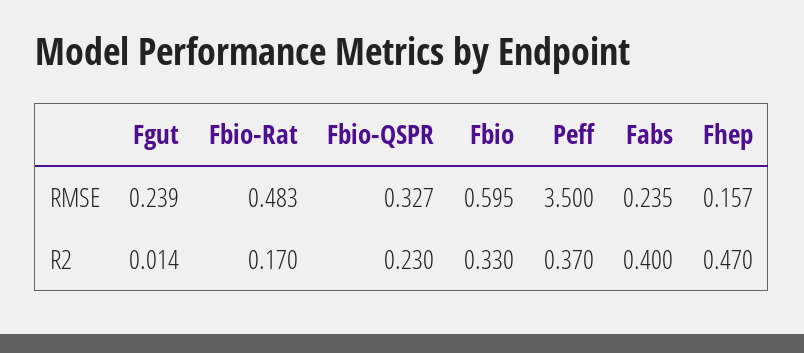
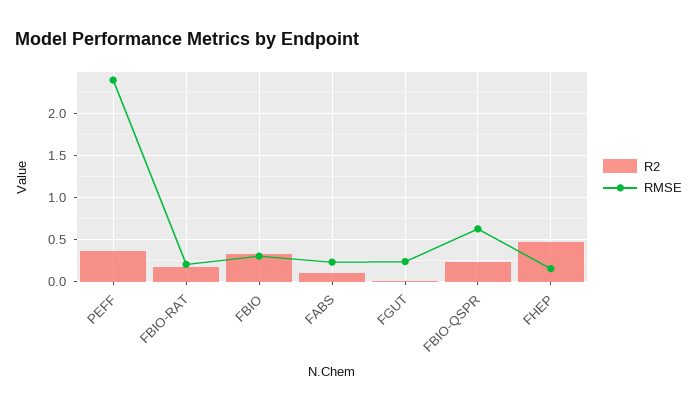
RMSE, Fbio-Rat: 0.483 -> 0.2
RMSE, Fbio-QSPR: 0.327 -> 0.6
RMSE, Fbio: 0.595 -> 0.3
RMSE, Peff: 3.5 -> 2.4
R2, Fabs: 0.4 -> 0.1

